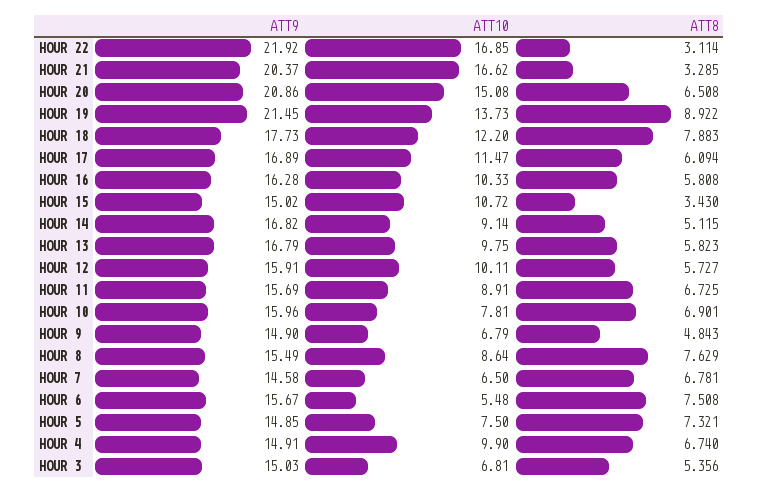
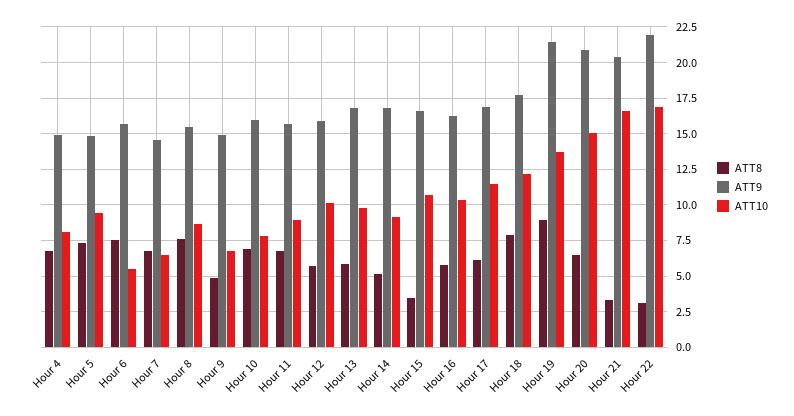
ATT9, HOUR 15: 15.02 -> 16.5
ATT10, HOUR 5: 7.5 -> 9.5
ATT10, HOUR 4: 9.9 -> 8
ATT9, HOUR 3: 15.03 -> none
ATT10, HOUR 3: 6.81 -> none
ATT8, HOUR 3: 5.356 -> none

